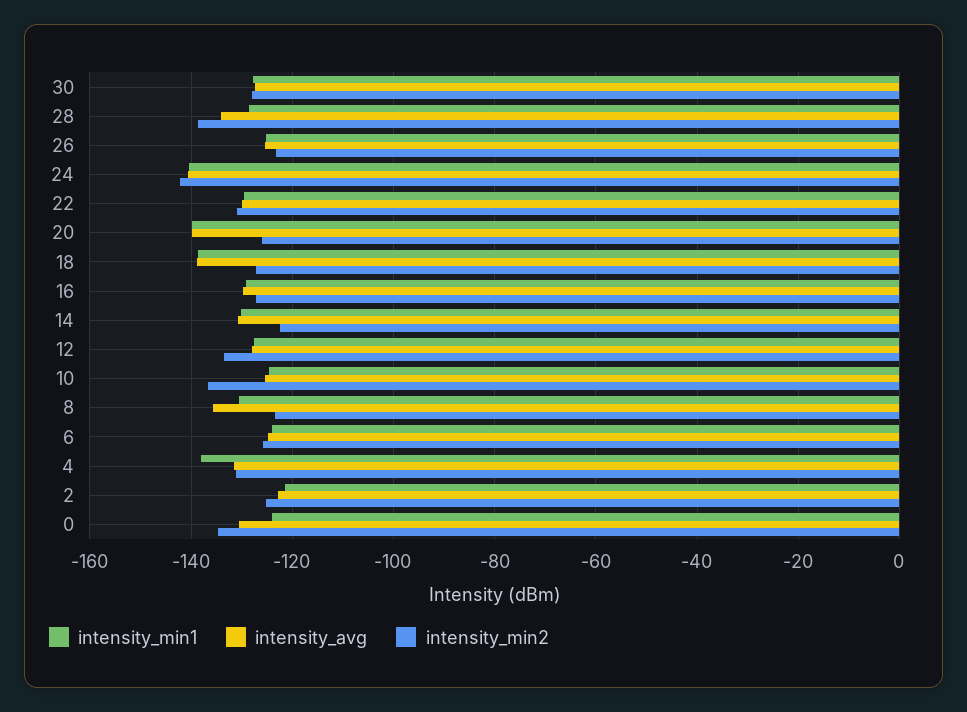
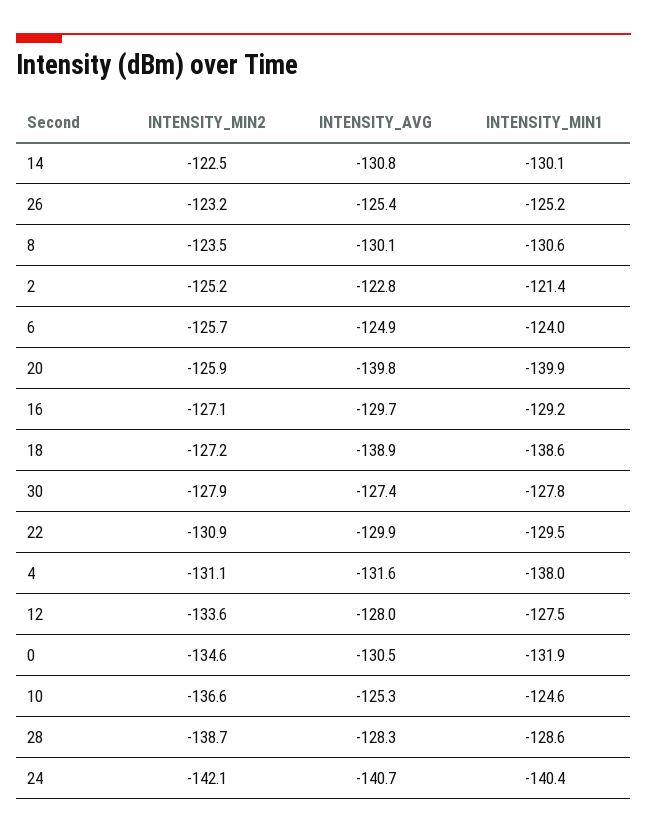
intensity_avg, 28: -134 -> -128.3
intensity_avg, 8: -136 -> -130.1
intensity_min1, 0: -124 -> -131.9

